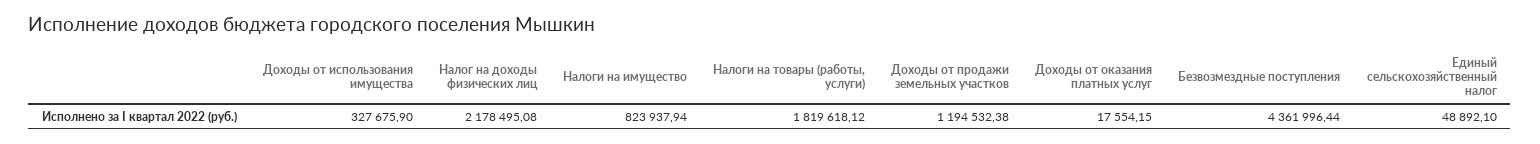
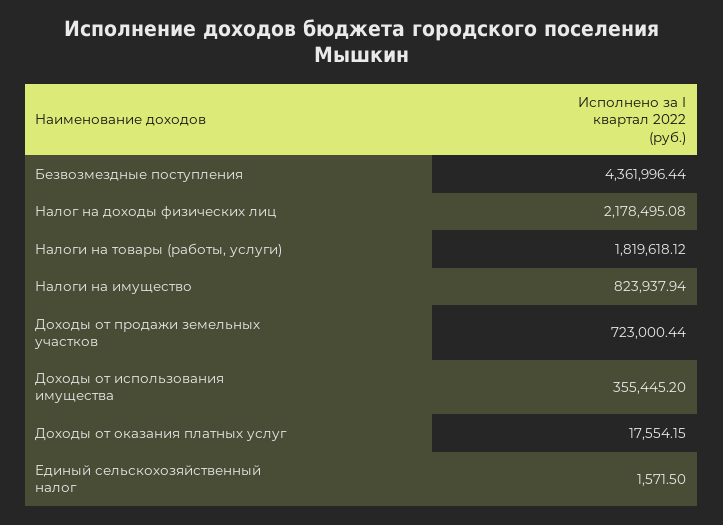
Доходы от использования имущества: 327675.9 -> 355445.2
Доходы от продажи земельных участков: 1194532.38 -> 723000.44
Единый сельскохозяйственный налог: 48892.1 -> 1571.5

